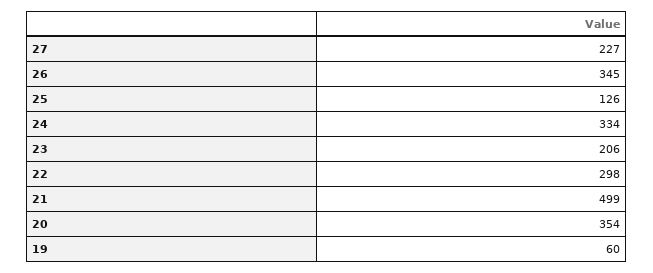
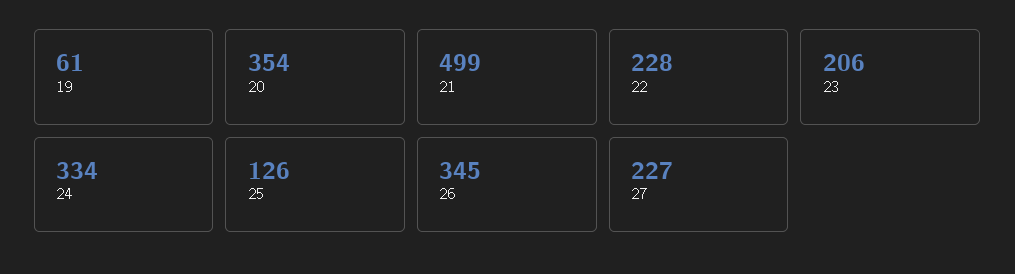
22: 298 -> 228
19: 60 -> 61

